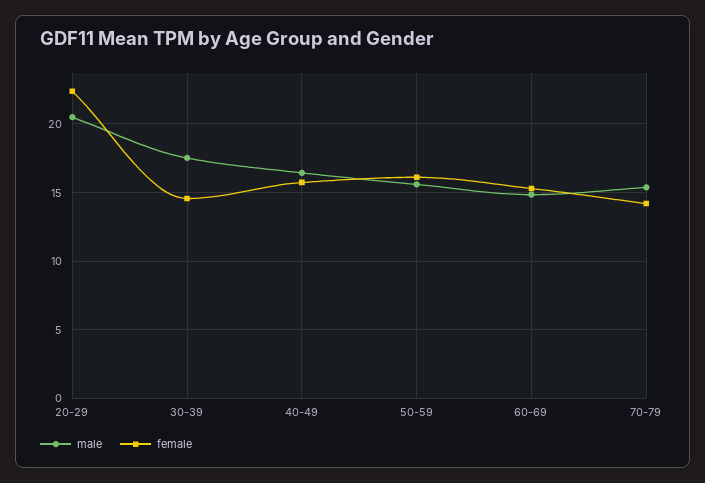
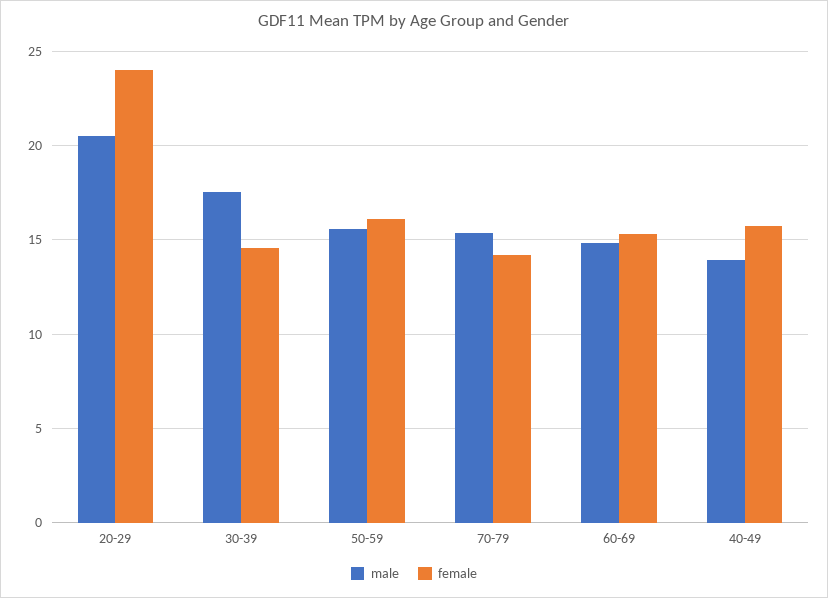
female, 20-29: 22.5 -> 24
male, 40-49: 16.5 -> 14

